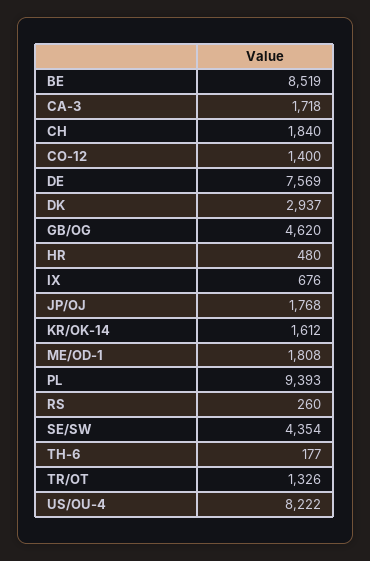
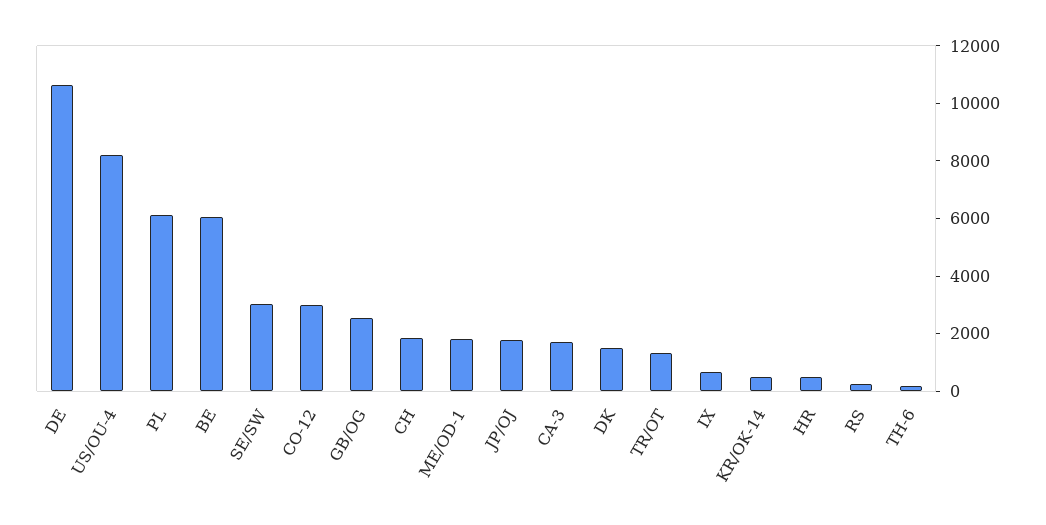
BE: 8519 -> 6000
CO-12: 1400 -> 3000
DE: 7569 -> 10500
DK: 2937 -> 1500
GB/OG: 4620 -> 2500
KR/OK-14: 1612 -> 500
PL: 9393 -> 6000
SE/SW: 4354 -> 3000

